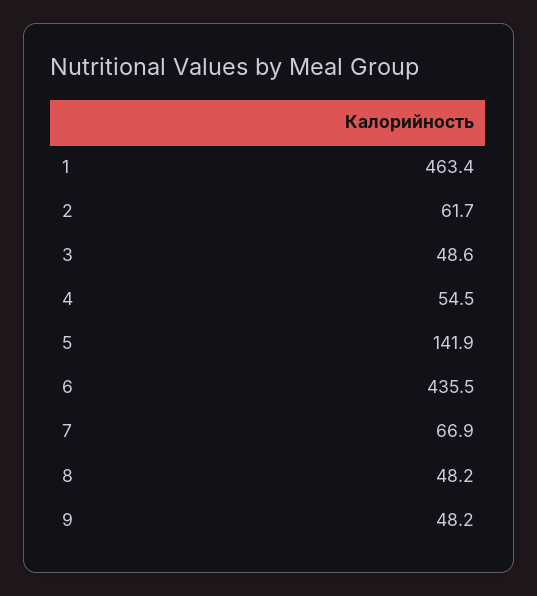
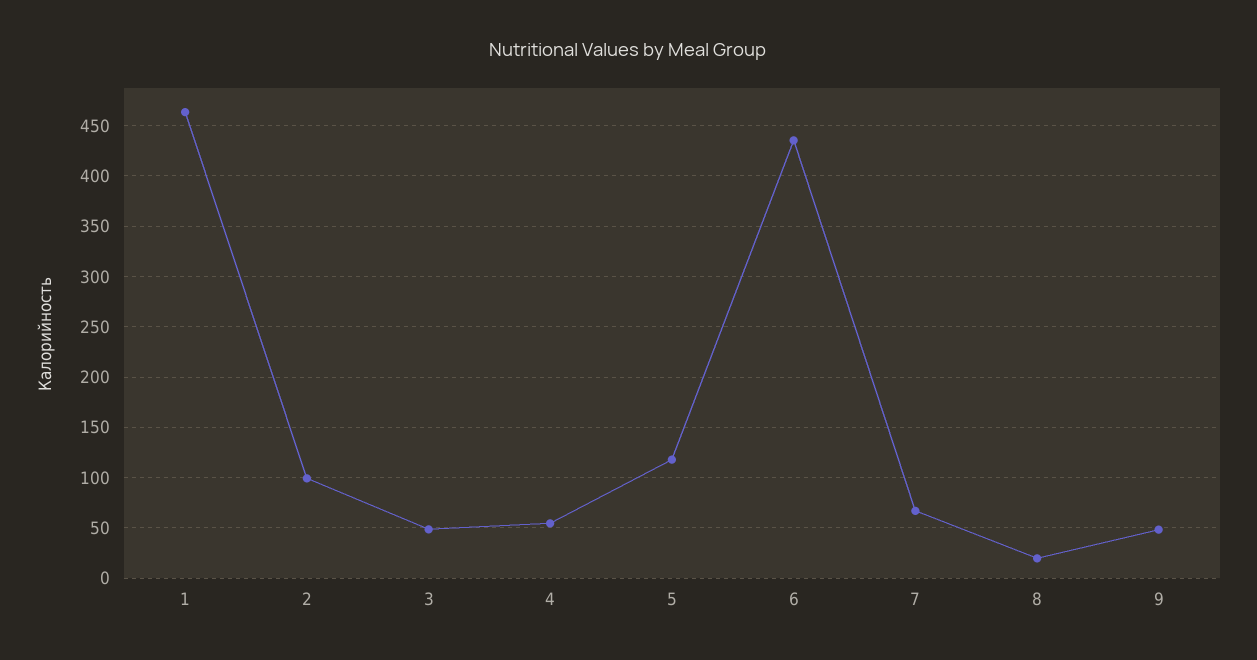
2: 61.7 -> 100
5: 141.9 -> 120
8: 48.2 -> 20

